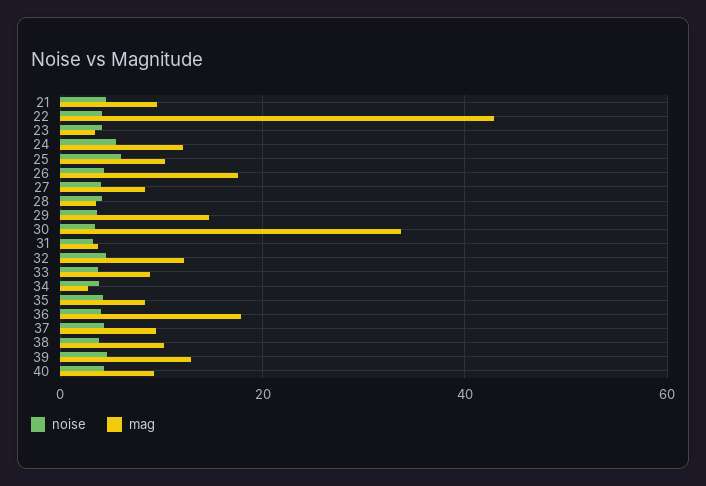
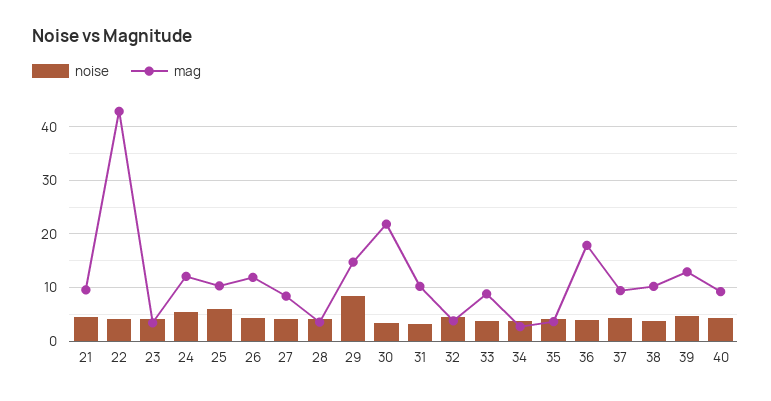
mag, 26: 18 -> 12
noise, 29: 4 -> 8
mag, 30: 34 -> 22
mag, 31: 4 -> 10
mag, 32: 12 -> 4
mag, 35: 8 -> 4

